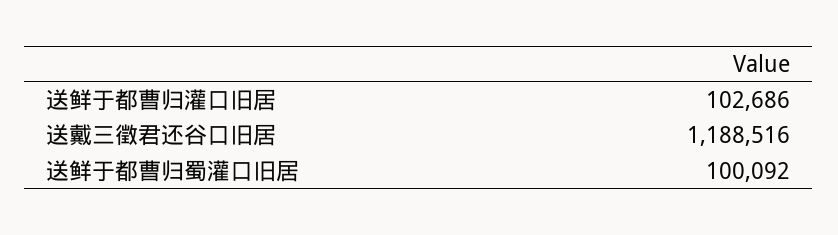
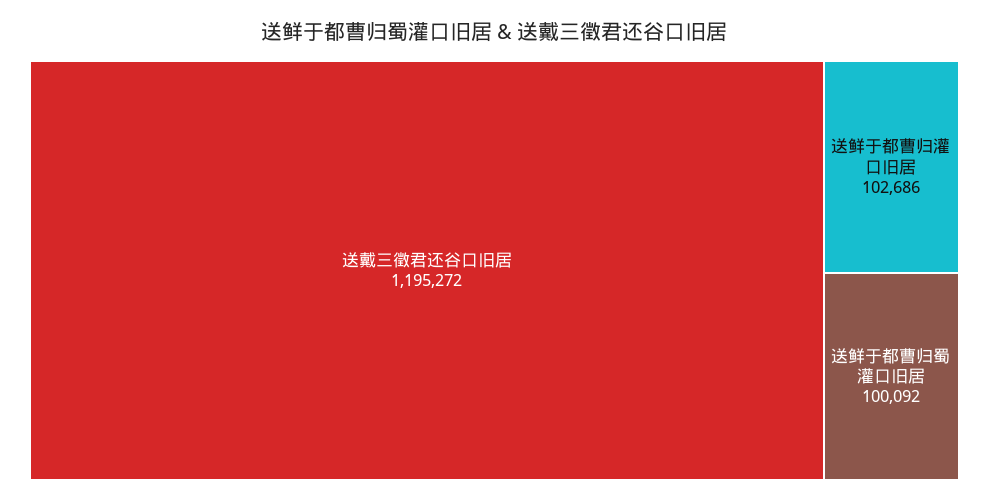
送戴三徵君还谷口旧居: 1188516 -> 1195272

